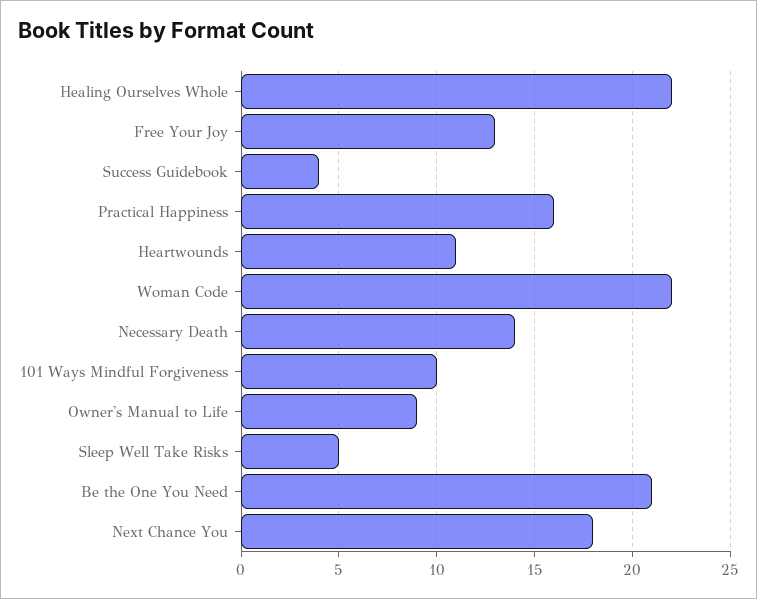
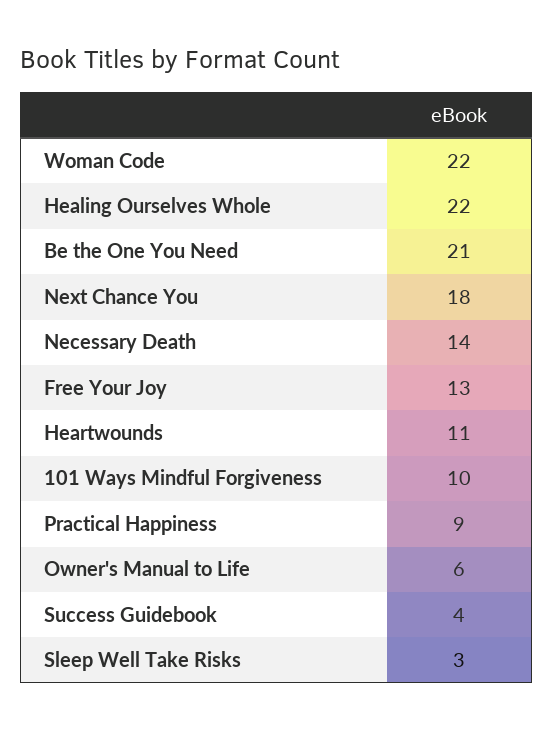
Practical Happiness: 16 -> 9
Owner's Manual to Life: 9 -> 6
Sleep Well Take Risks: 5 -> 3

